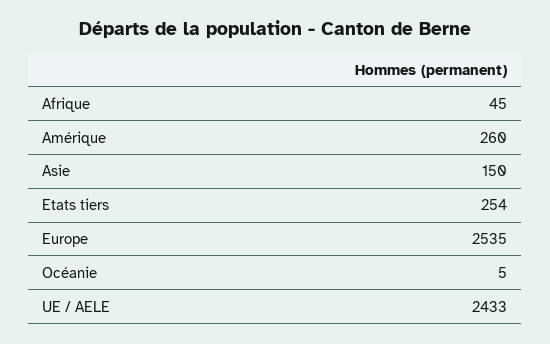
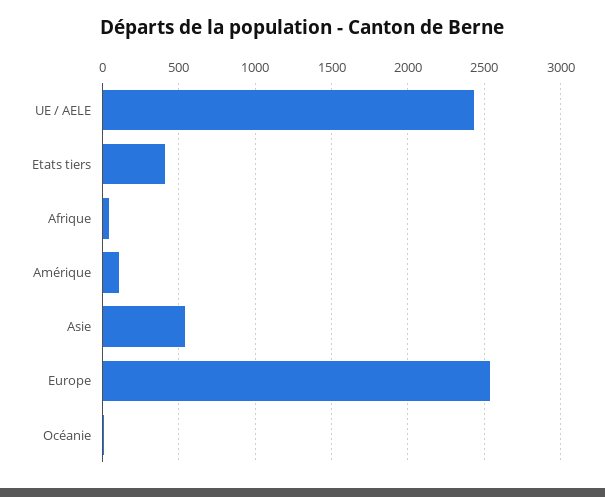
Amérique: 260 -> 100
Asie: 150 -> 550
Etats tiers: 254 -> 400

